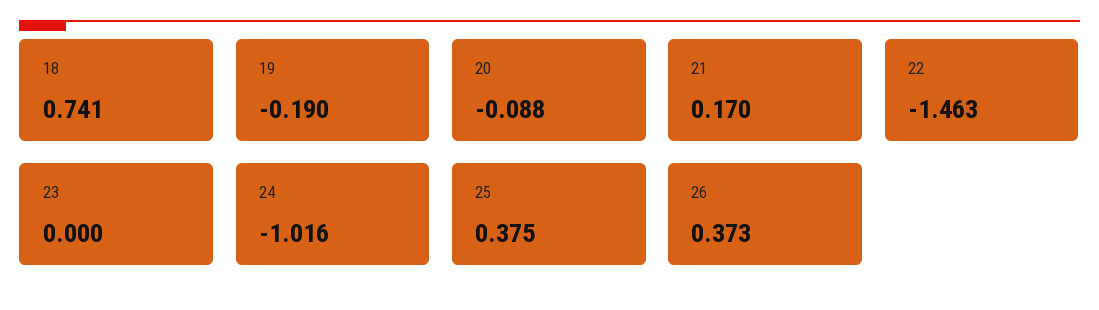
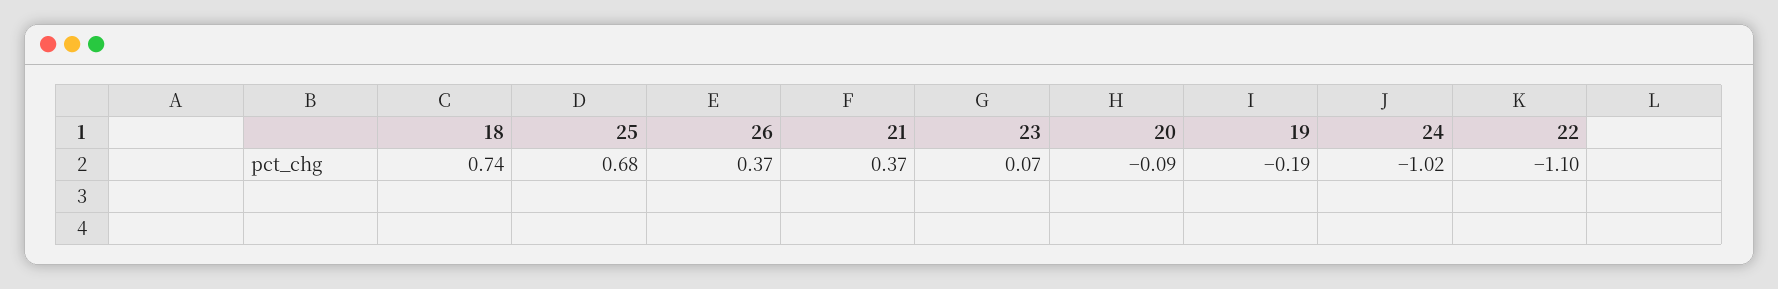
21: 0.17 -> 0.37
22: -1.463 -> -1.1
23: 0 -> 0.07
25: 0.375 -> 0.68

